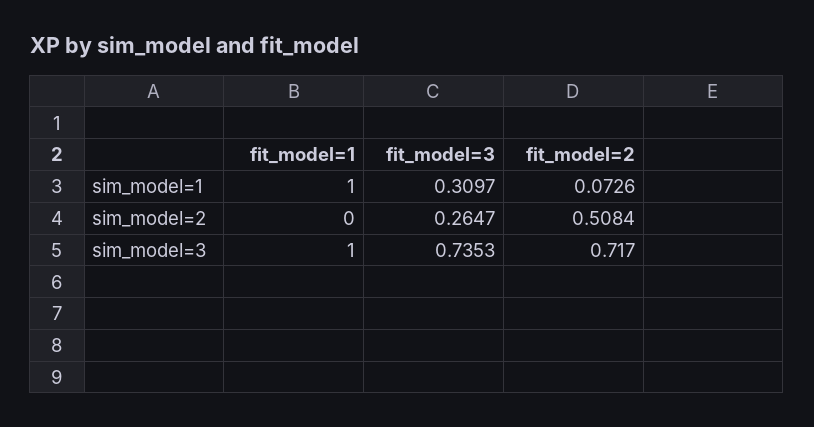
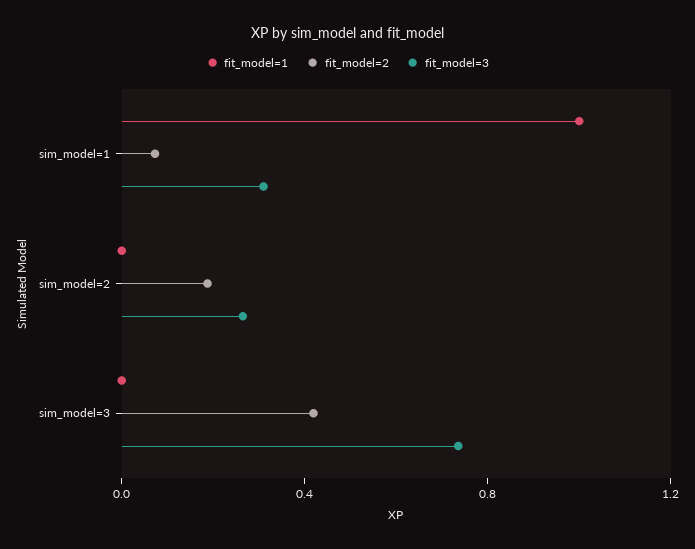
fit_model=2, sim_model=2: 0.5084 -> 0.2
fit_model=1, sim_model=3: 1 -> 0
fit_model=2, sim_model=3: 0.717 -> 0.4

